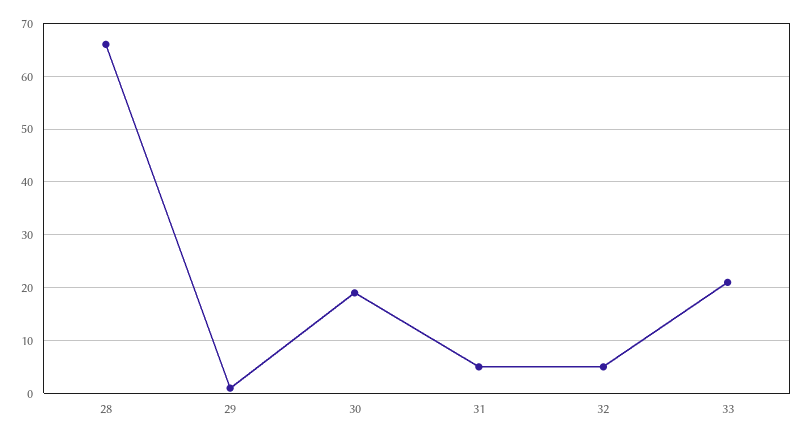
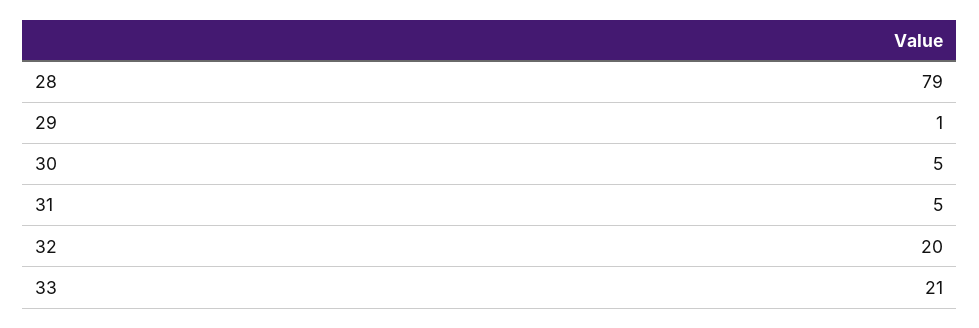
28: 65 -> 79
30: 20 -> 5
32: 5 -> 20

